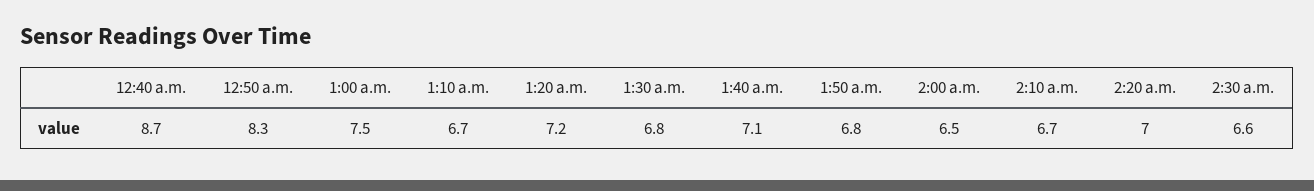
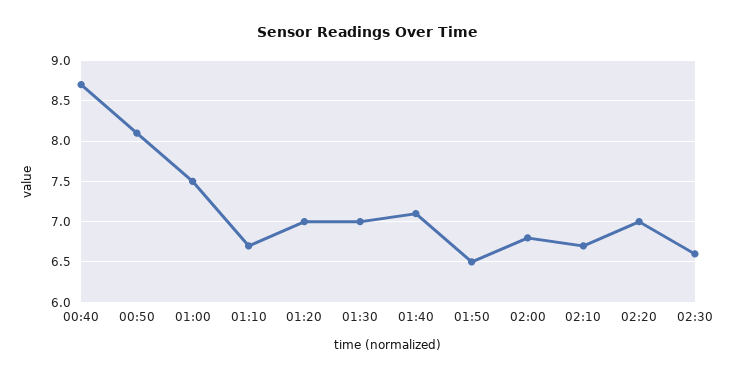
12:50 a.m.: 8.3 -> 8.1
1:20 a.m.: 7.2 -> 7
1:30 a.m.: 6.8 -> 7
1:50 a.m.: 6.8 -> 6.5
2:00 a.m.: 6.5 -> 6.8

